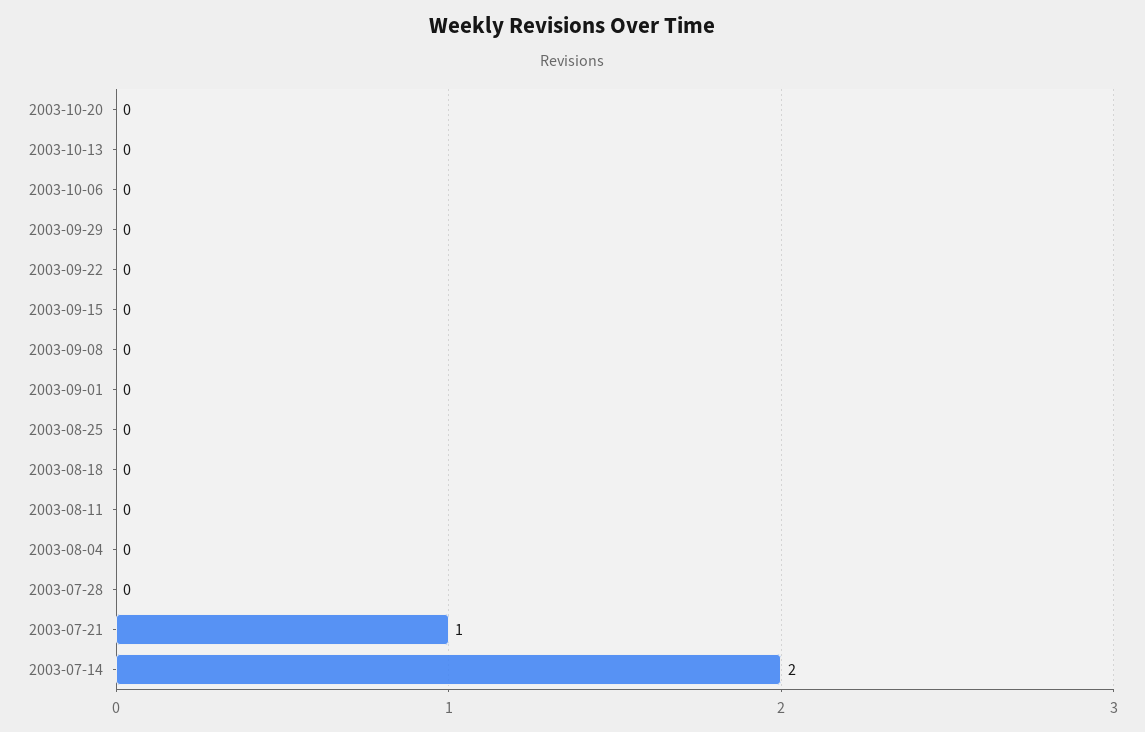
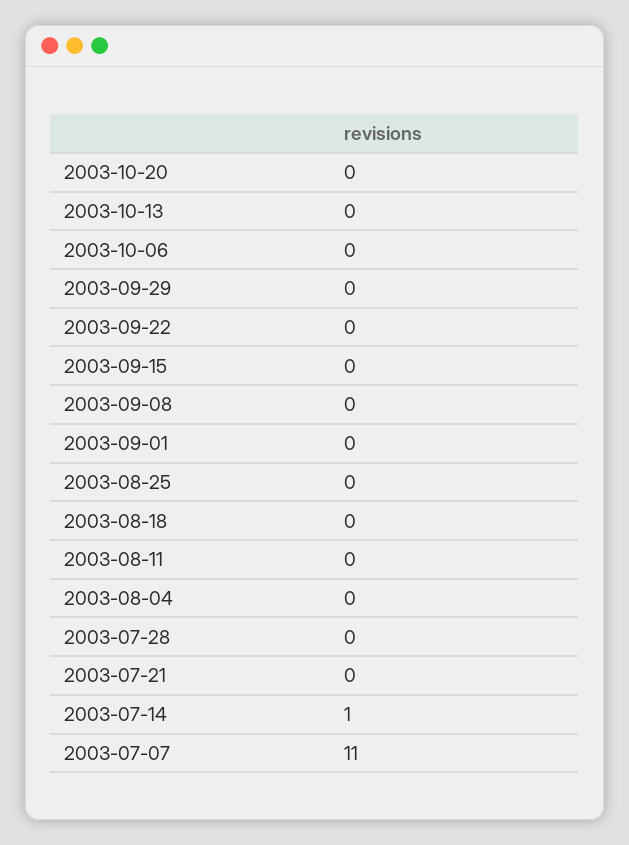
2003-07-21: 1 -> 0
2003-07-14: 2 -> 1
2003-07-07: none -> 11

